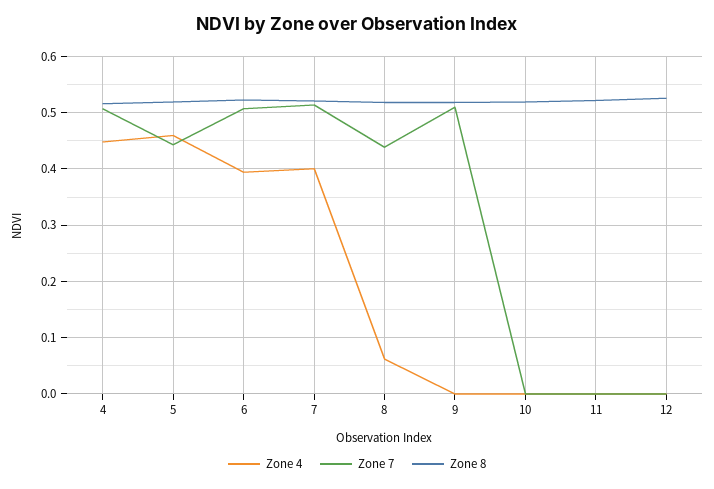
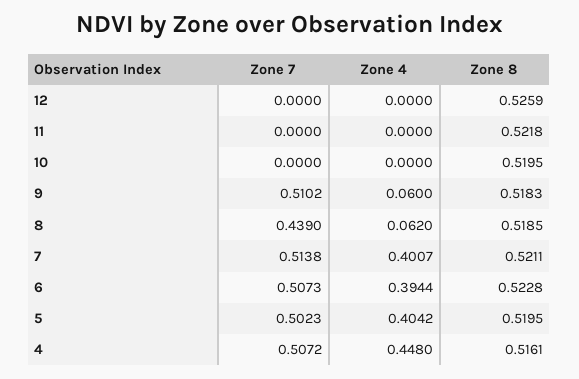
Zone 4, 5: 0.46 -> 0.4042
Zone 7, 5: 0.44 -> 0.5023
Zone 4, 9: 0 -> 0.06

